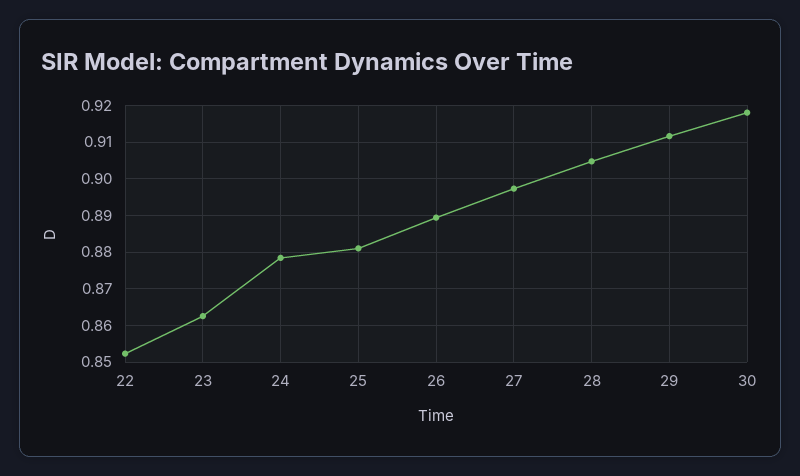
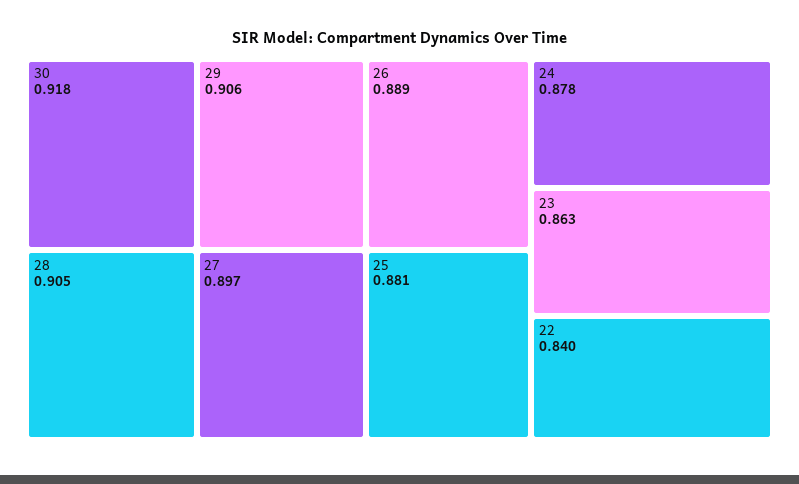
22: 0.852 -> 0.84
29: 0.912 -> 0.906

